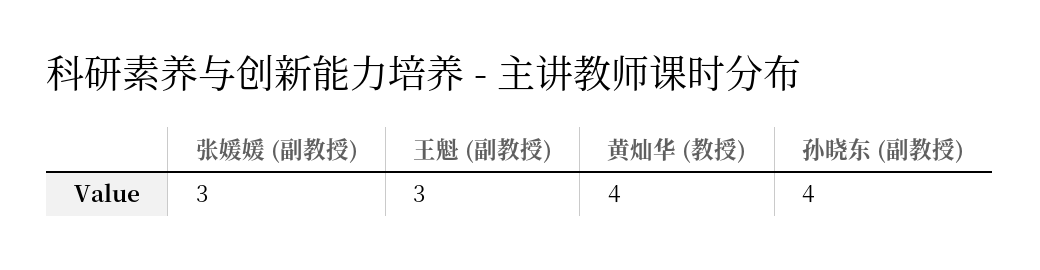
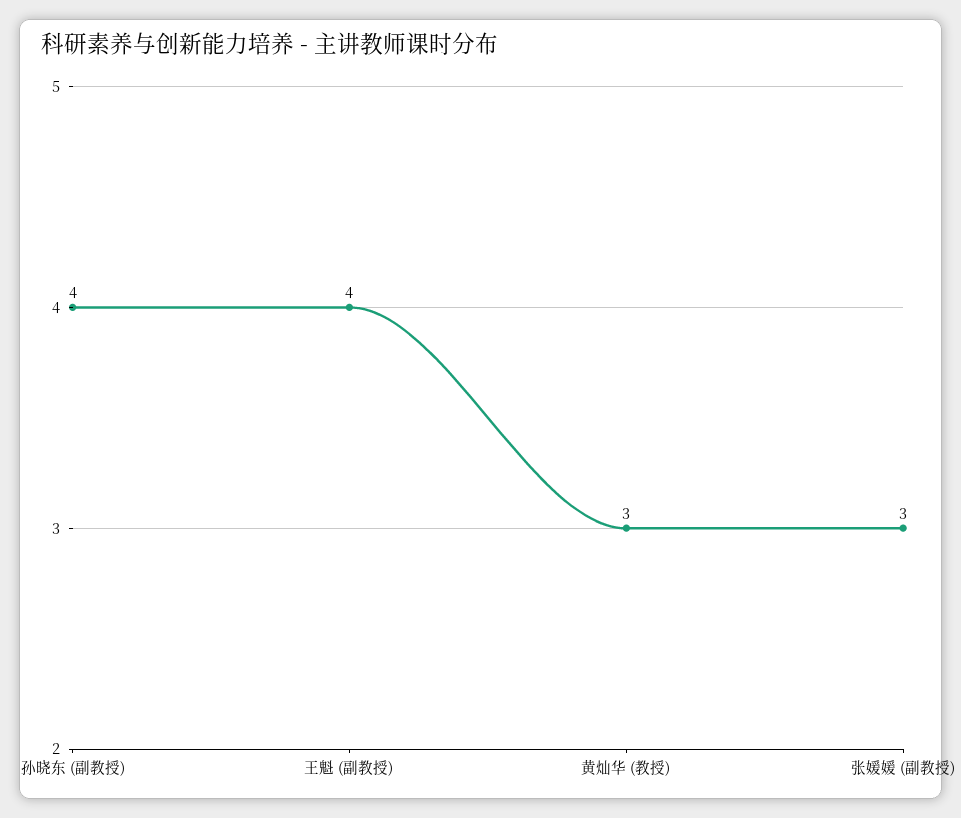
王魁 (副教授): 3 -> 4
黄灿华 (教授): 4 -> 3

